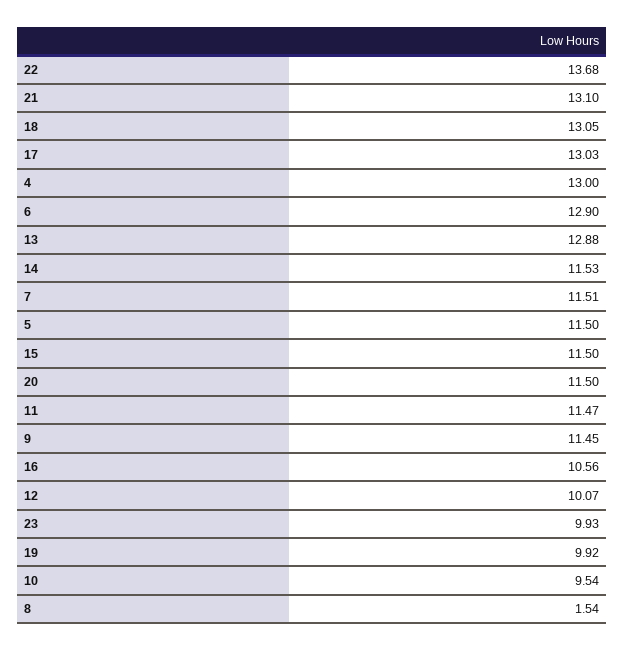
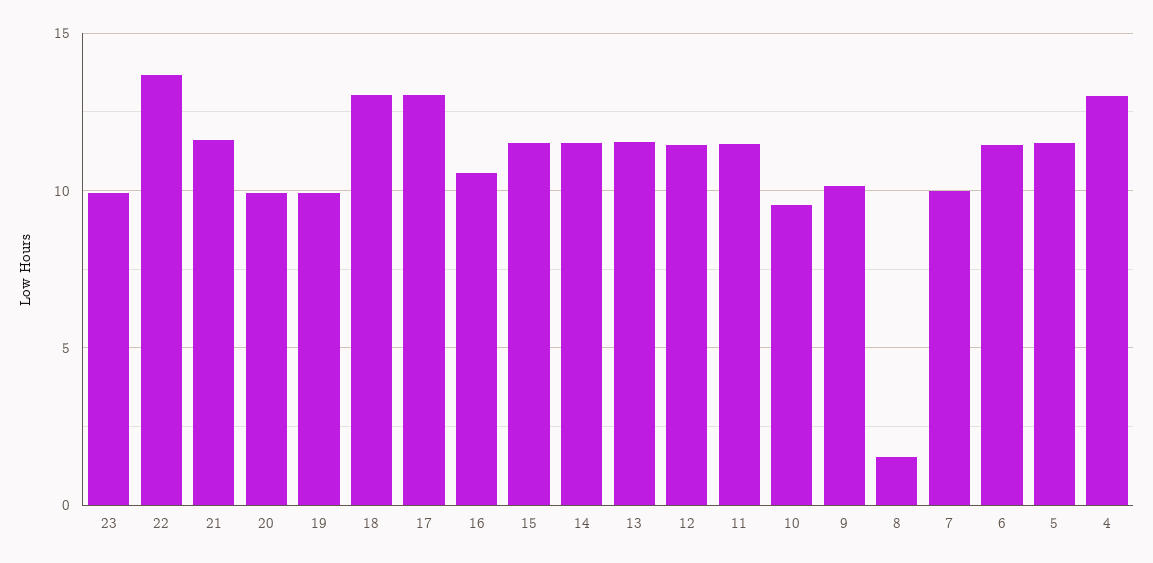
21: 13.1 -> 11.5
6: 12.9 -> 11.5
13: 12.88 -> 11.5
7: 11.51 -> 10
20: 11.5 -> 10
9: 11.45 -> 10
12: 10.07 -> 11.5

